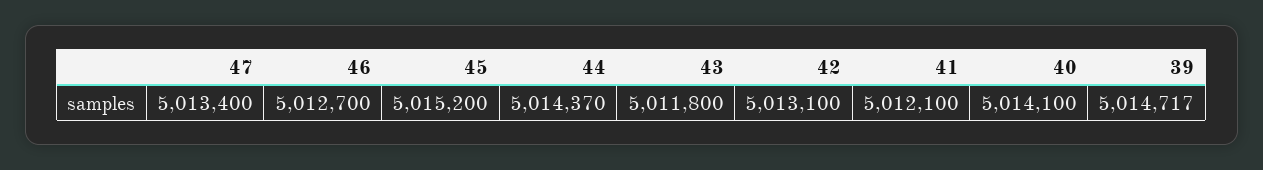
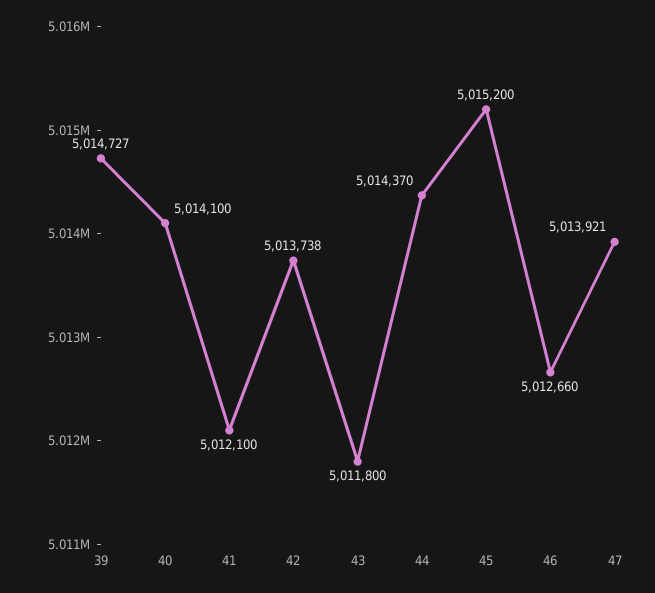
47: 5013400 -> 5013921
46: 5012700 -> 5012660
42: 5013100 -> 5013738
39: 5014717 -> 5014727

